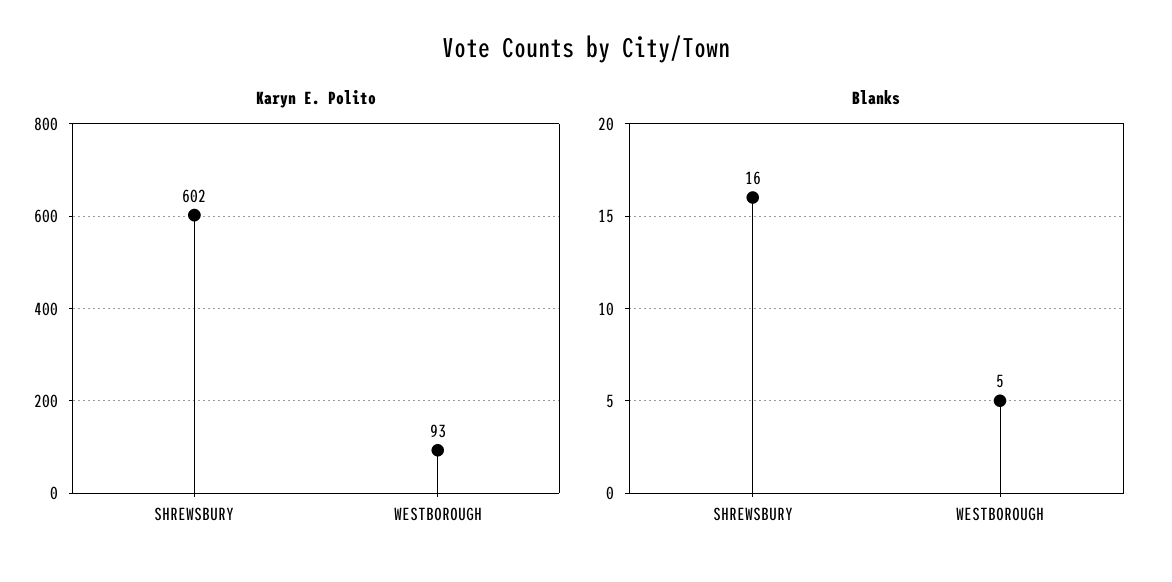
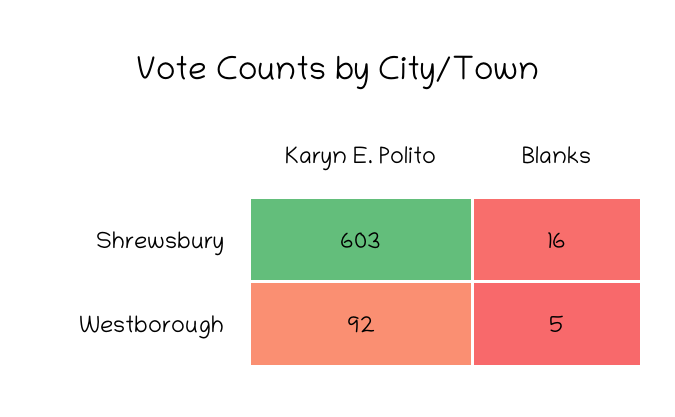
Karyn E. Polito, SHREWSBURY: 602 -> 603
Karyn E. Polito, WESTBOROUGH: 93 -> 92

